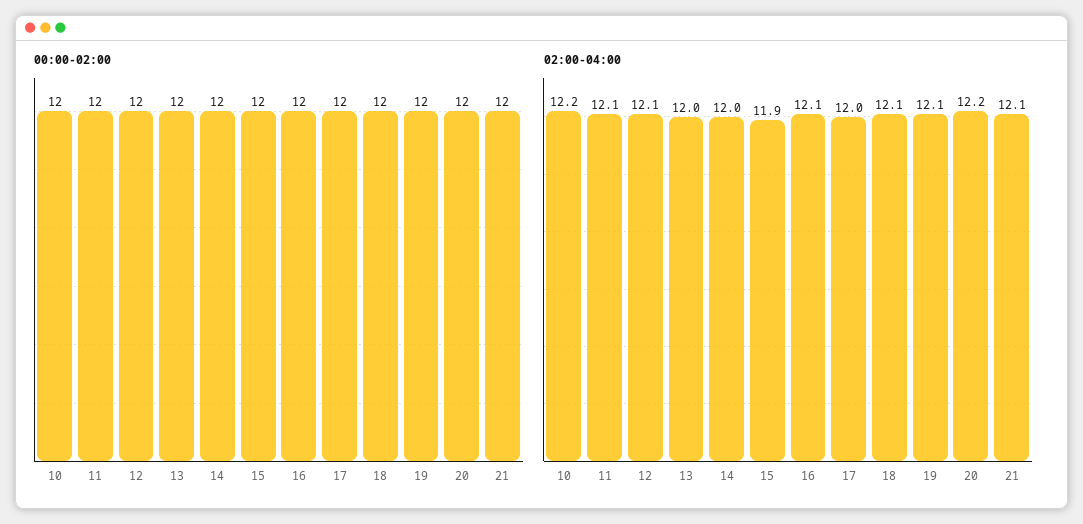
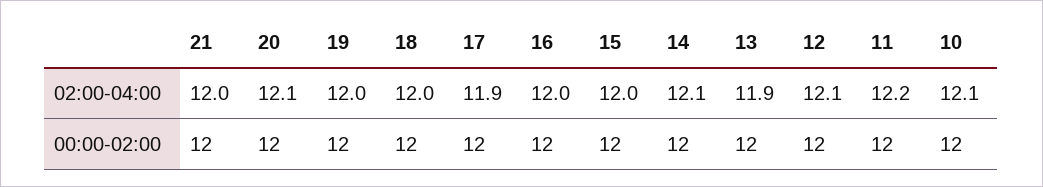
02:00-04:00, 10: 12.2 -> 12.1
02:00-04:00, 11: 12.1 -> 12.2
02:00-04:00, 13: 12 -> 11.9
02:00-04:00, 14: 12 -> 12.1
02:00-04:00, 15: 11.9 -> 12
02:00-04:00, 16: 12.1 -> 12
02:00-04:00, 17: 12 -> 11.9
02:00-04:00, 18: 12.1 -> 12
02:00-04:00, 19: 12.1 -> 12
02:00-04:00, 20: 12.2 -> 12.1
02:00-04:00, 21: 12.1 -> 12

